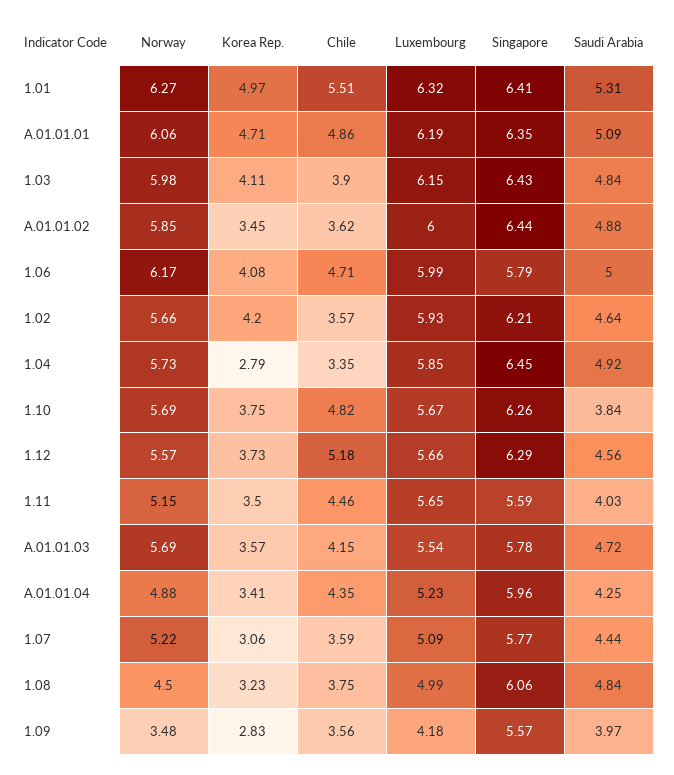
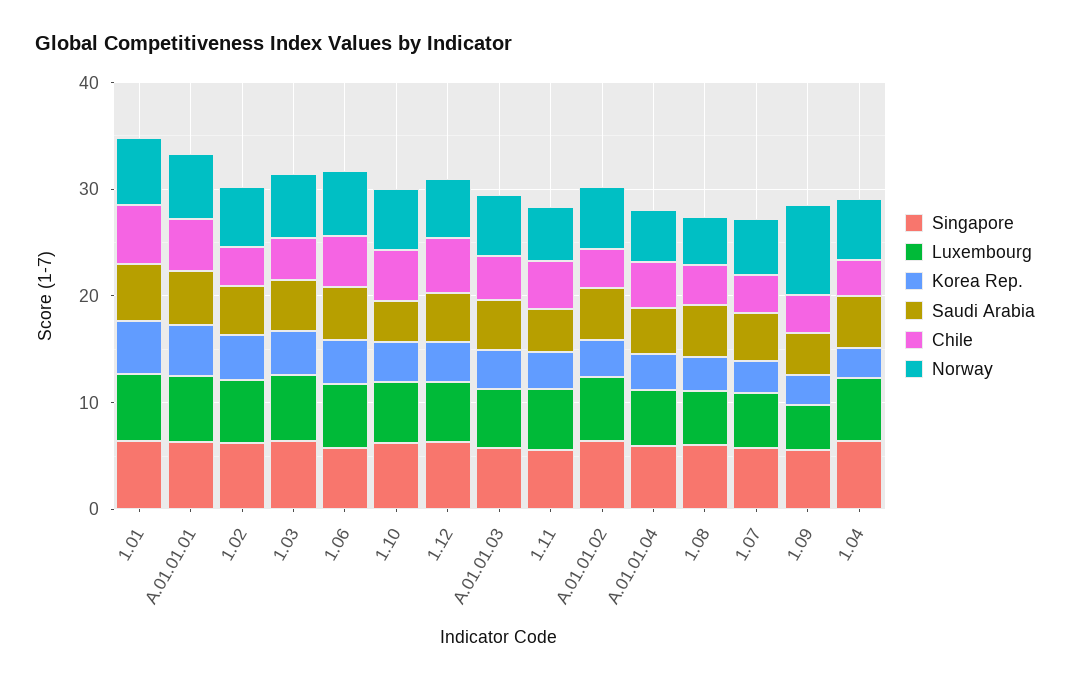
Norway, 1.09: 3.48 -> 8

